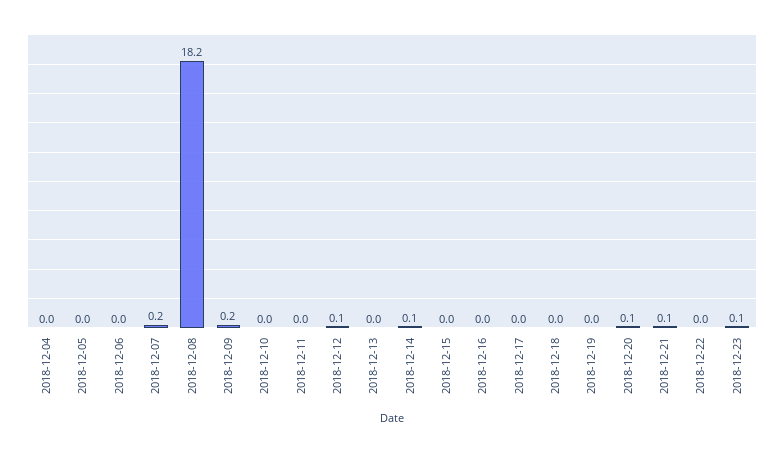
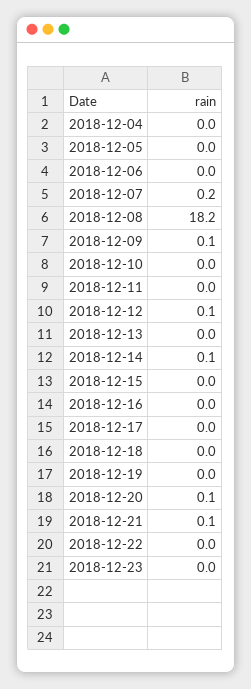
2018-12-09: 0.2 -> 0.1
2018-12-23: 0.1 -> 0

